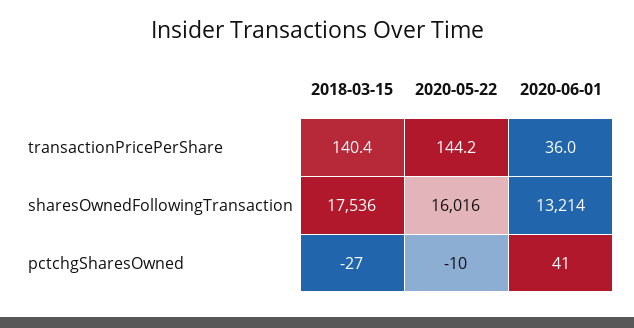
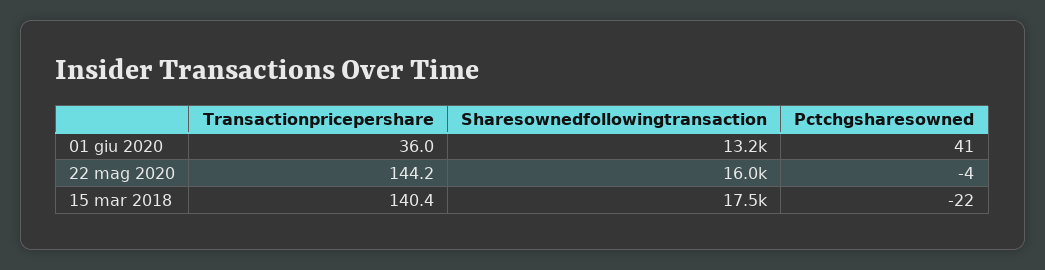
2018-03-15, pctchgSharesOwned: -27 -> -22
2020-05-22, pctchgSharesOwned: -10 -> -4

